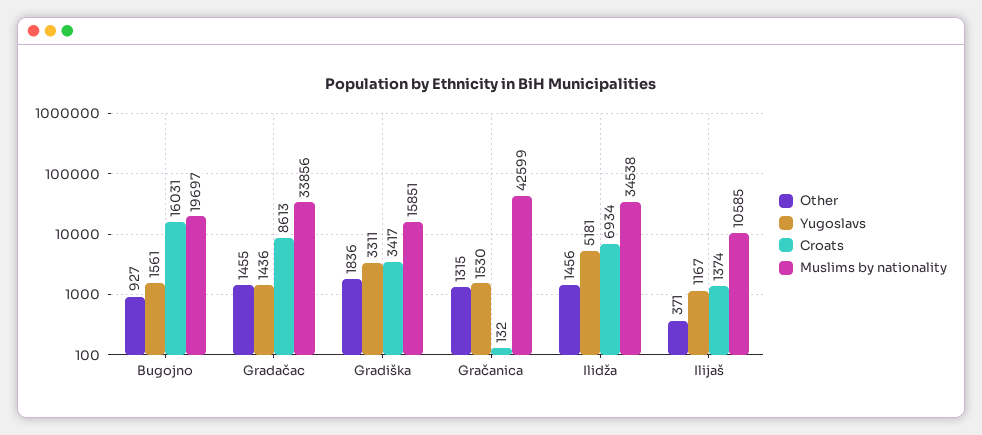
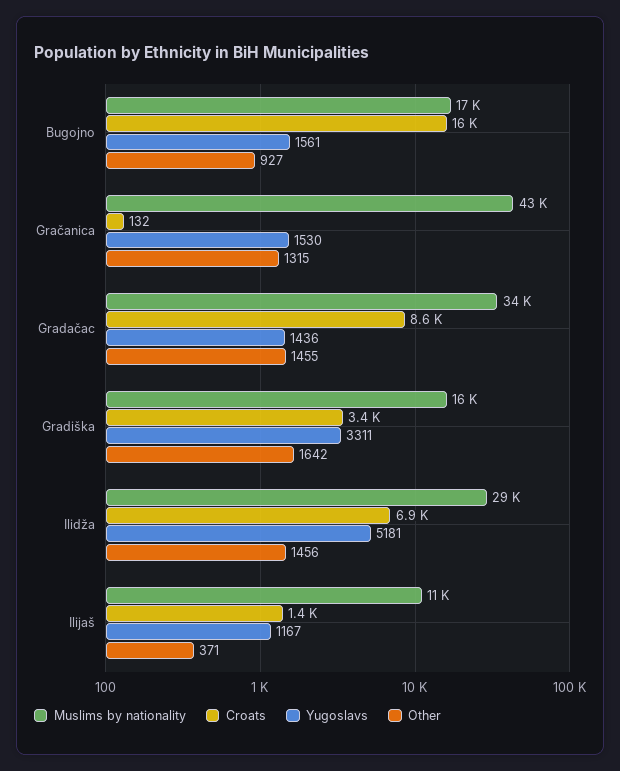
Muslims by nationality, Bugojno: 19697 -> 17000
Other, Gradiška: 1836 -> 1642
Muslims by nationality, Ilidža: 34538 -> 29000

